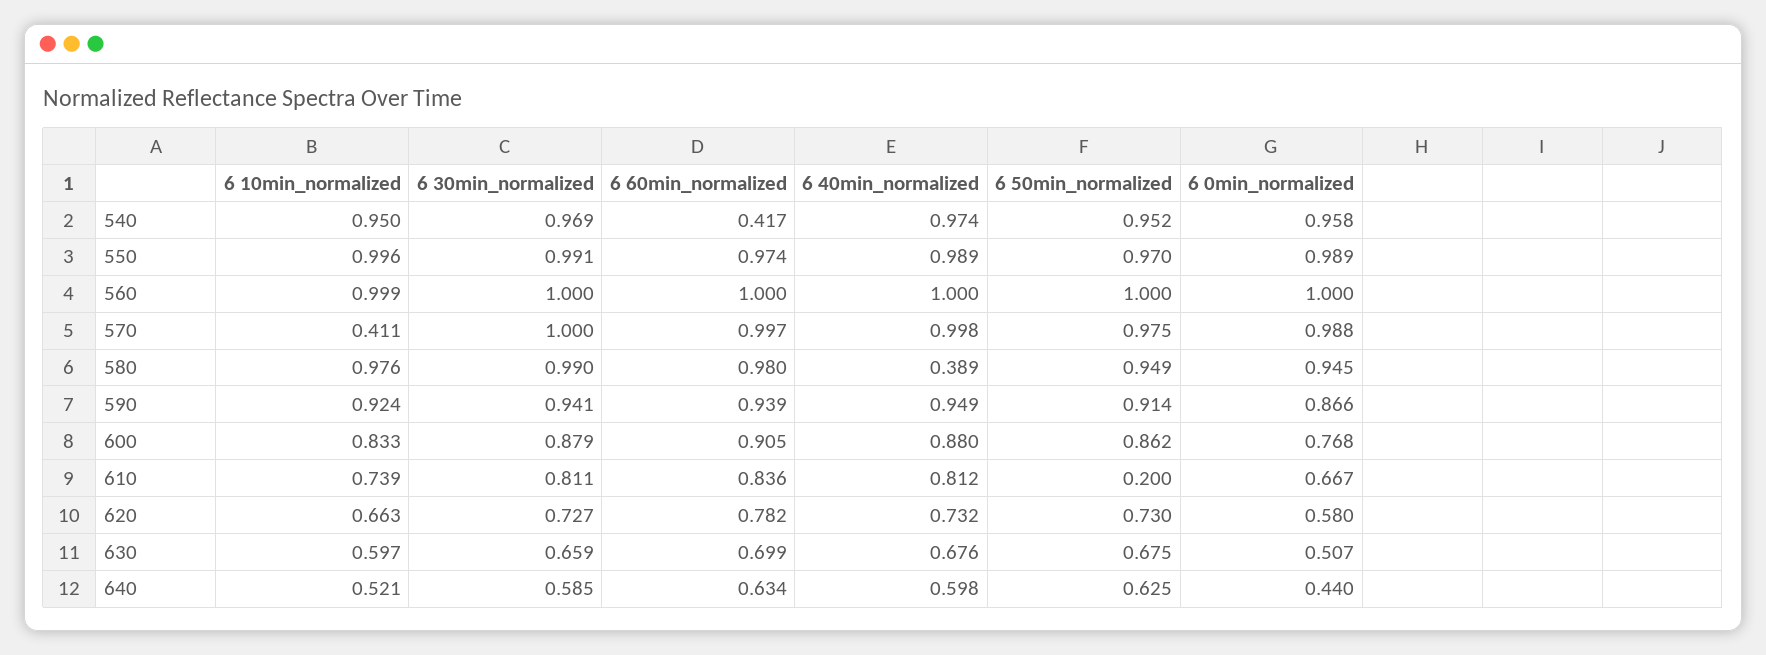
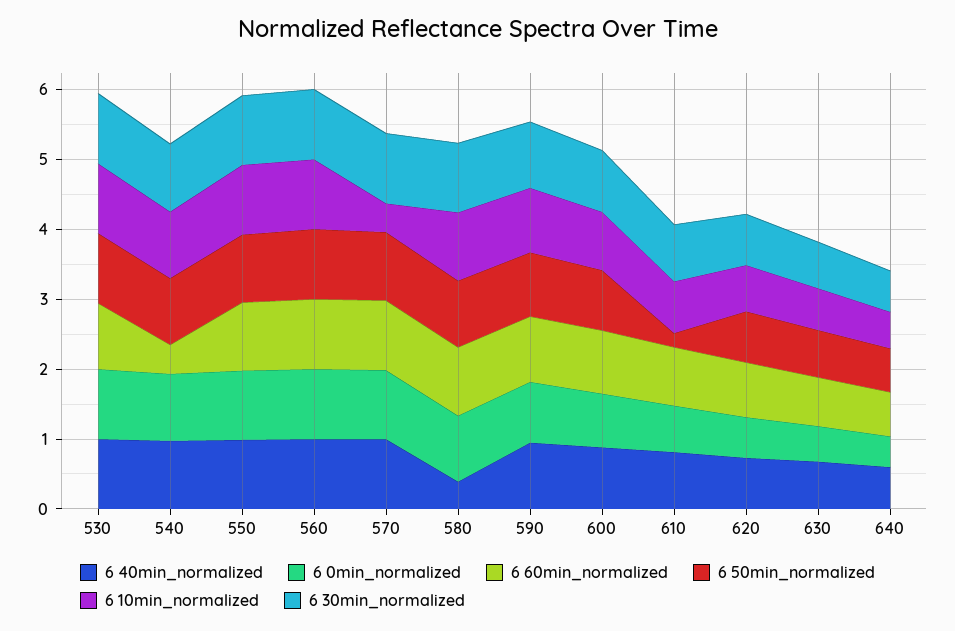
6 40min_normalized, 530: none -> 1
6 0min_normalized, 530: none -> 1
6 60min_normalized, 530: none -> 1
6 50min_normalized, 530: none -> 1
6 10min_normalized, 530: none -> 1
6 30min_normalized, 530: none -> 1

